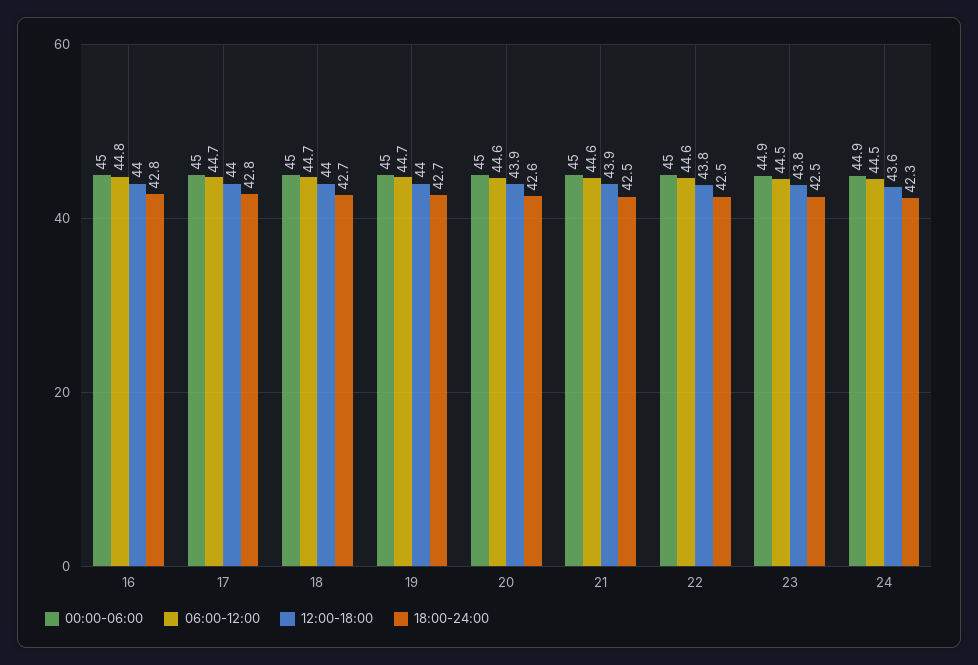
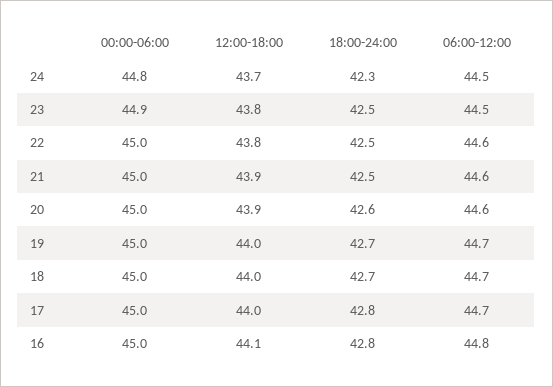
12:00-18:00, 16: 44 -> 44.1
00:00-06:00, 24: 44.9 -> 44.8
12:00-18:00, 24: 43.6 -> 43.7

